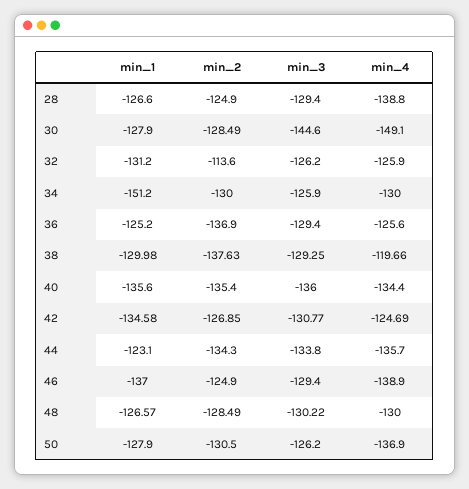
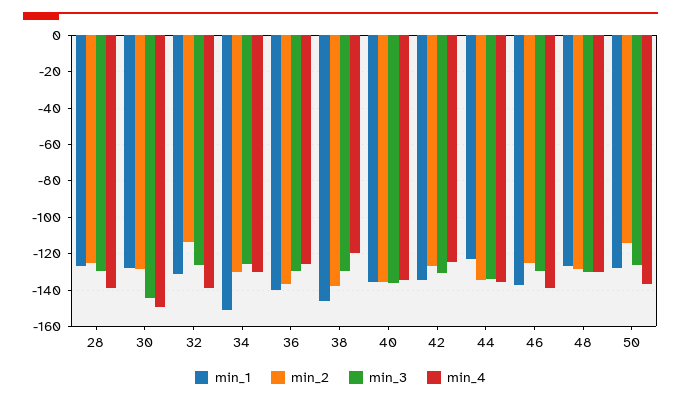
min_4, 32: -125.9 -> -140
min_1, 36: -125.2 -> -140
min_1, 38: -129.98 -> -145
min_2, 50: -130.5 -> -115

